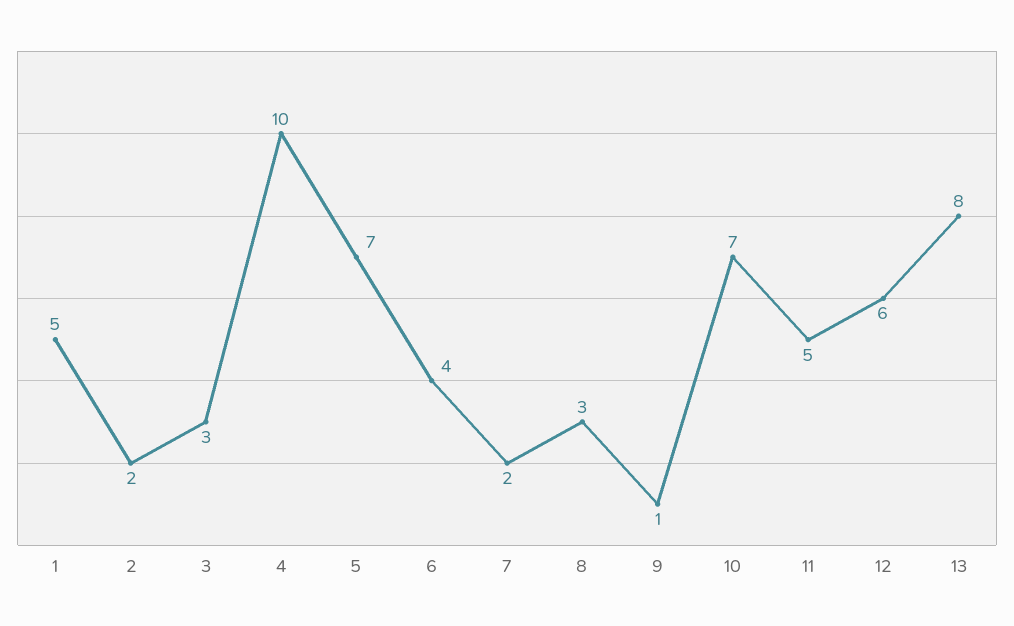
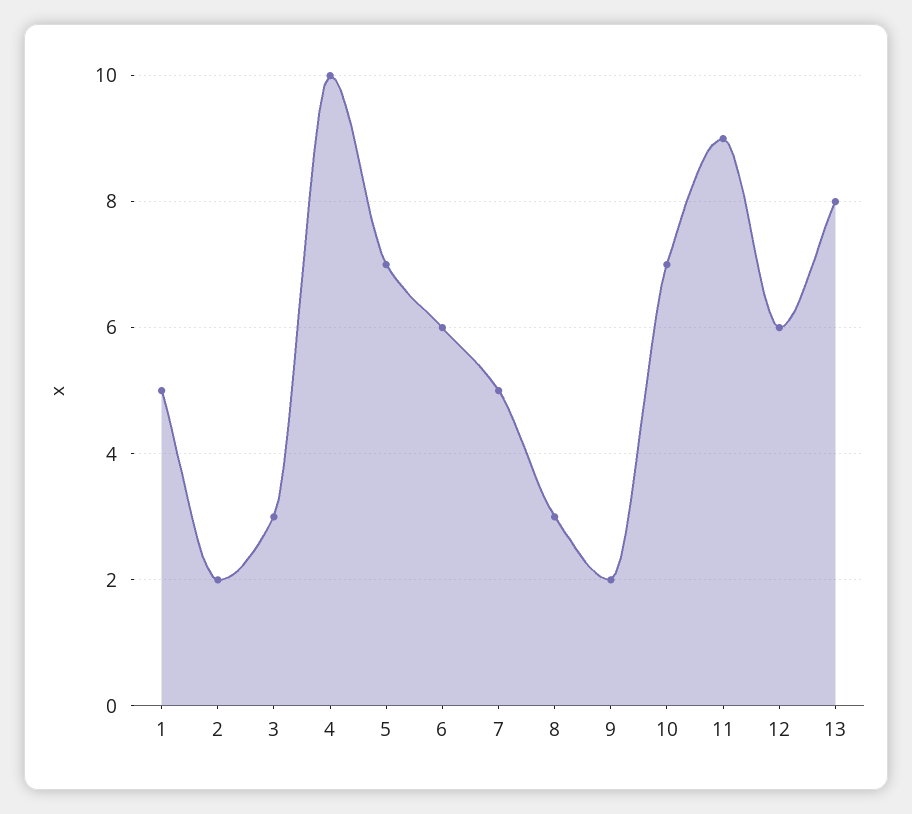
6: 4 -> 6
7: 2 -> 5
9: 1 -> 2
11: 5 -> 9

